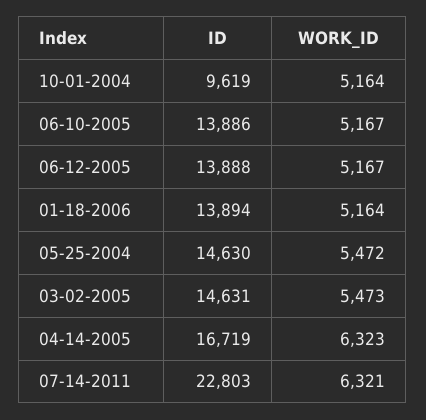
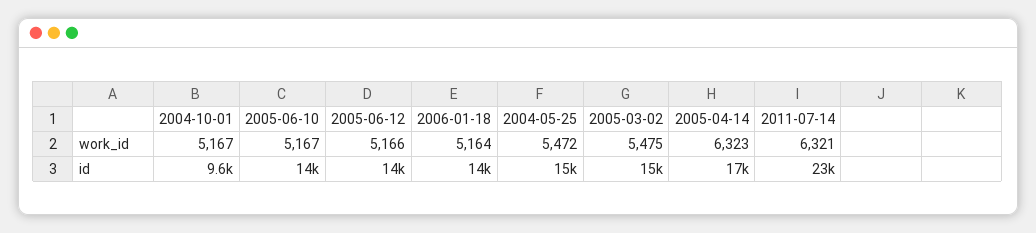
WORK_ID, 10-01-2004: 5164 -> 5167
WORK_ID, 06-12-2005: 5167 -> 5166
WORK_ID, 03-02-2005: 5473 -> 5475

